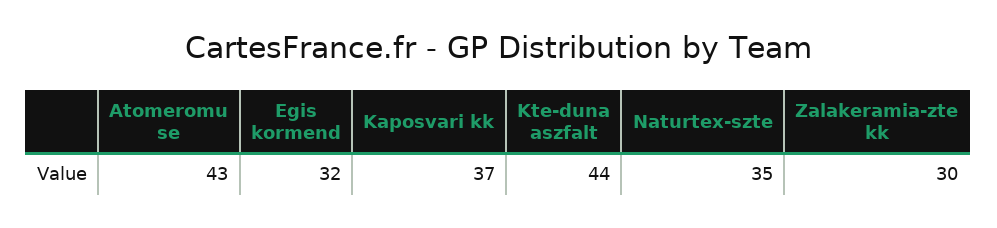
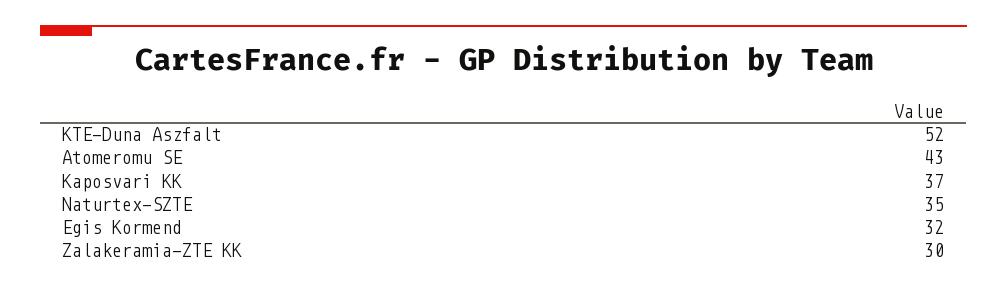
Kte-duna aszfalt: 44 -> 52

